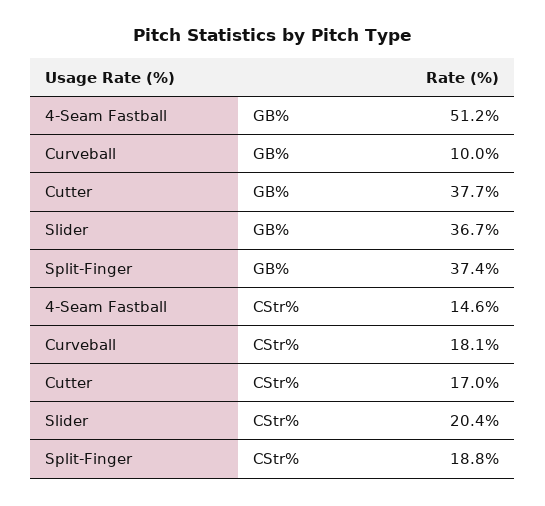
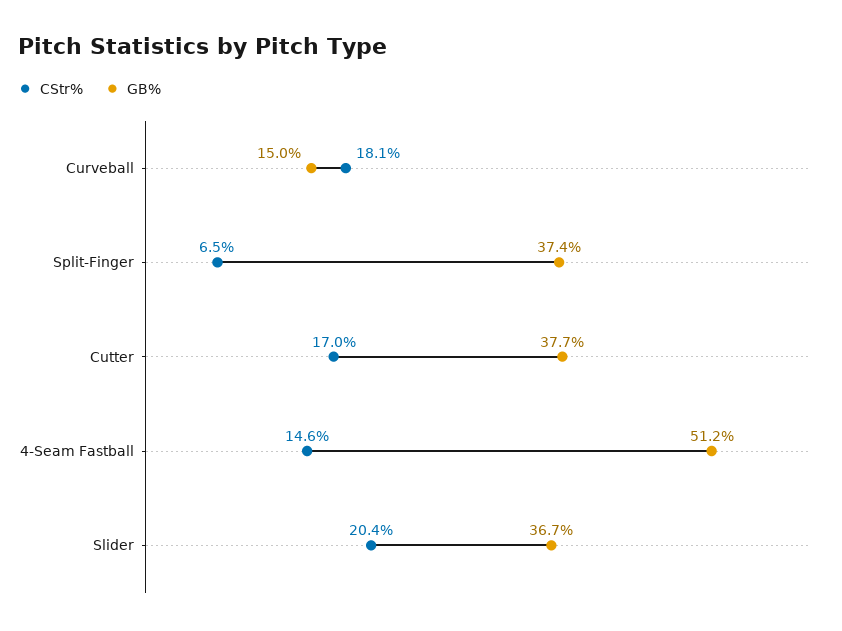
GB%, Curveball: 10 -> 15
CStr%, Split-Finger: 18.8 -> 6.5

